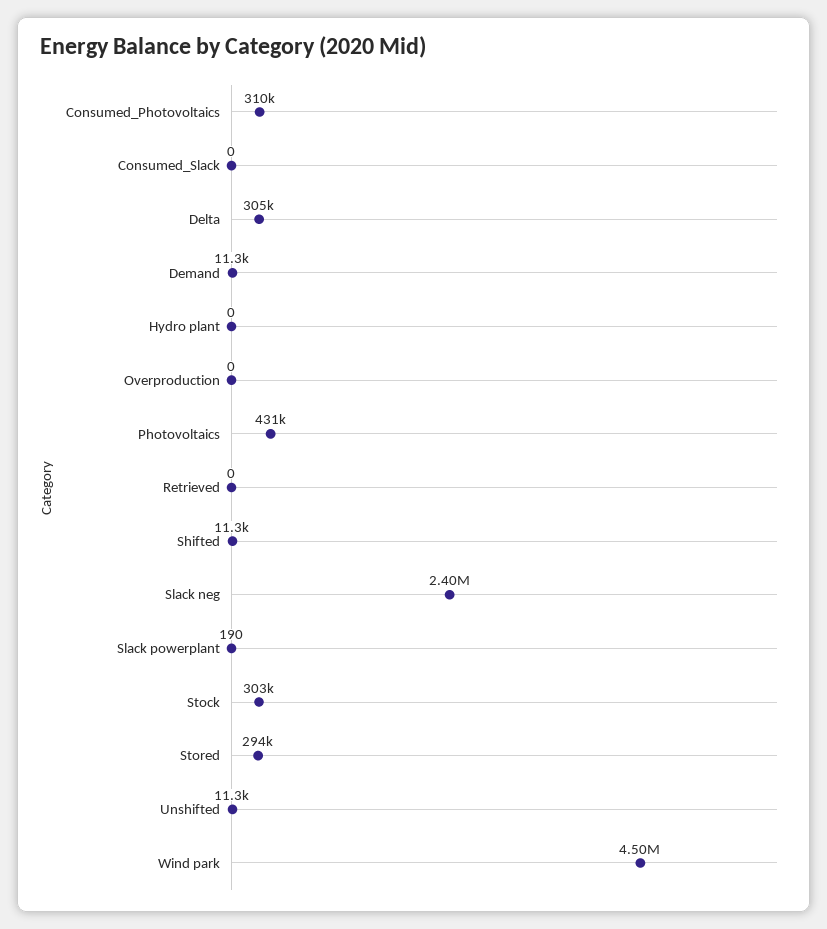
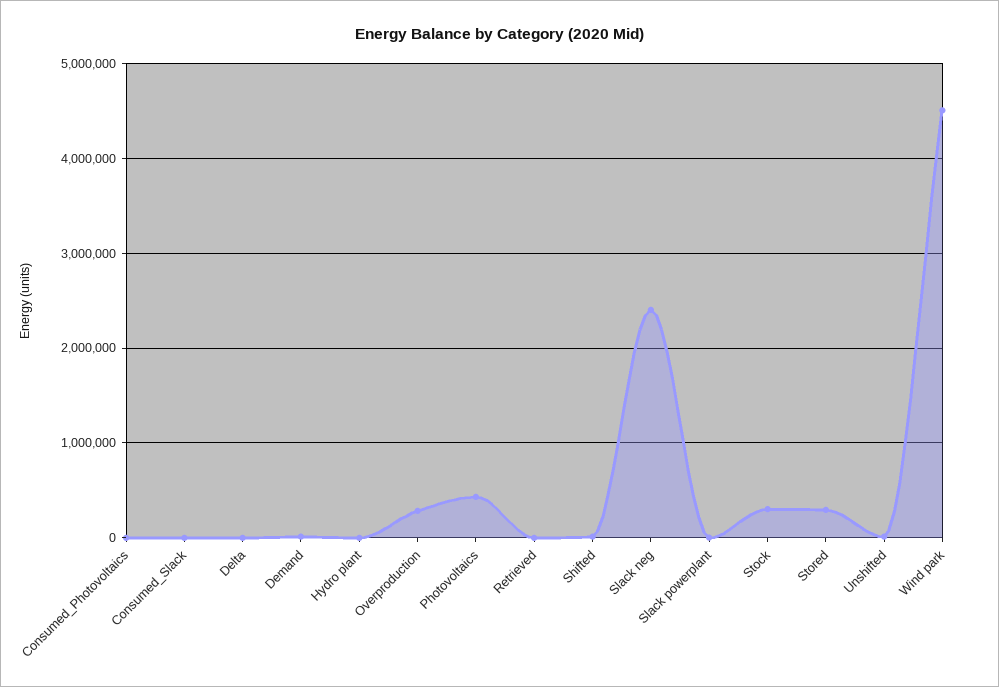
Consumed_Photovoltaics: 310000 -> 0
Delta: 305000 -> 0
Overproduction: 0 -> 300000

